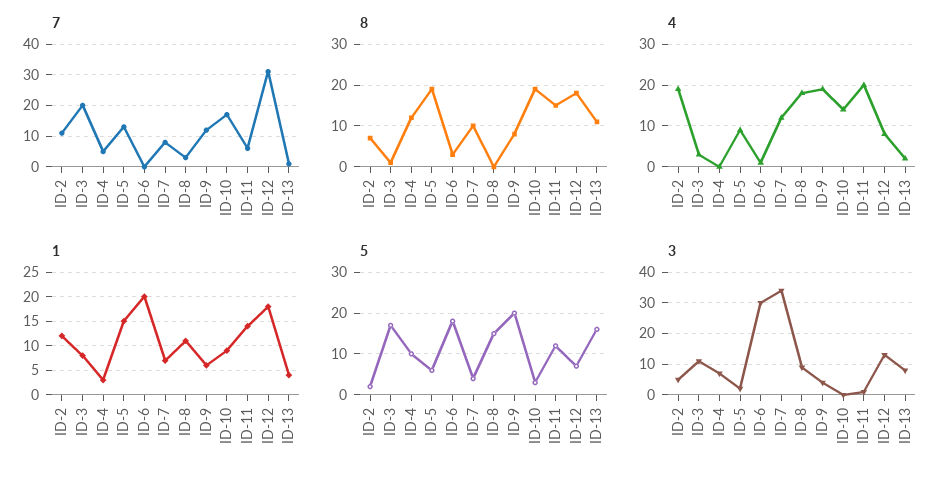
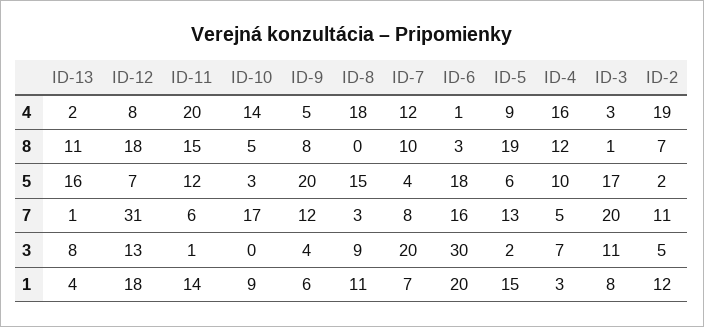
7, ID-6: 0 -> 16
8, ID-10: 20 -> 5
4, ID-4: 0 -> 16
4, ID-9: 20 -> 5
3, ID-7: 35 -> 20

